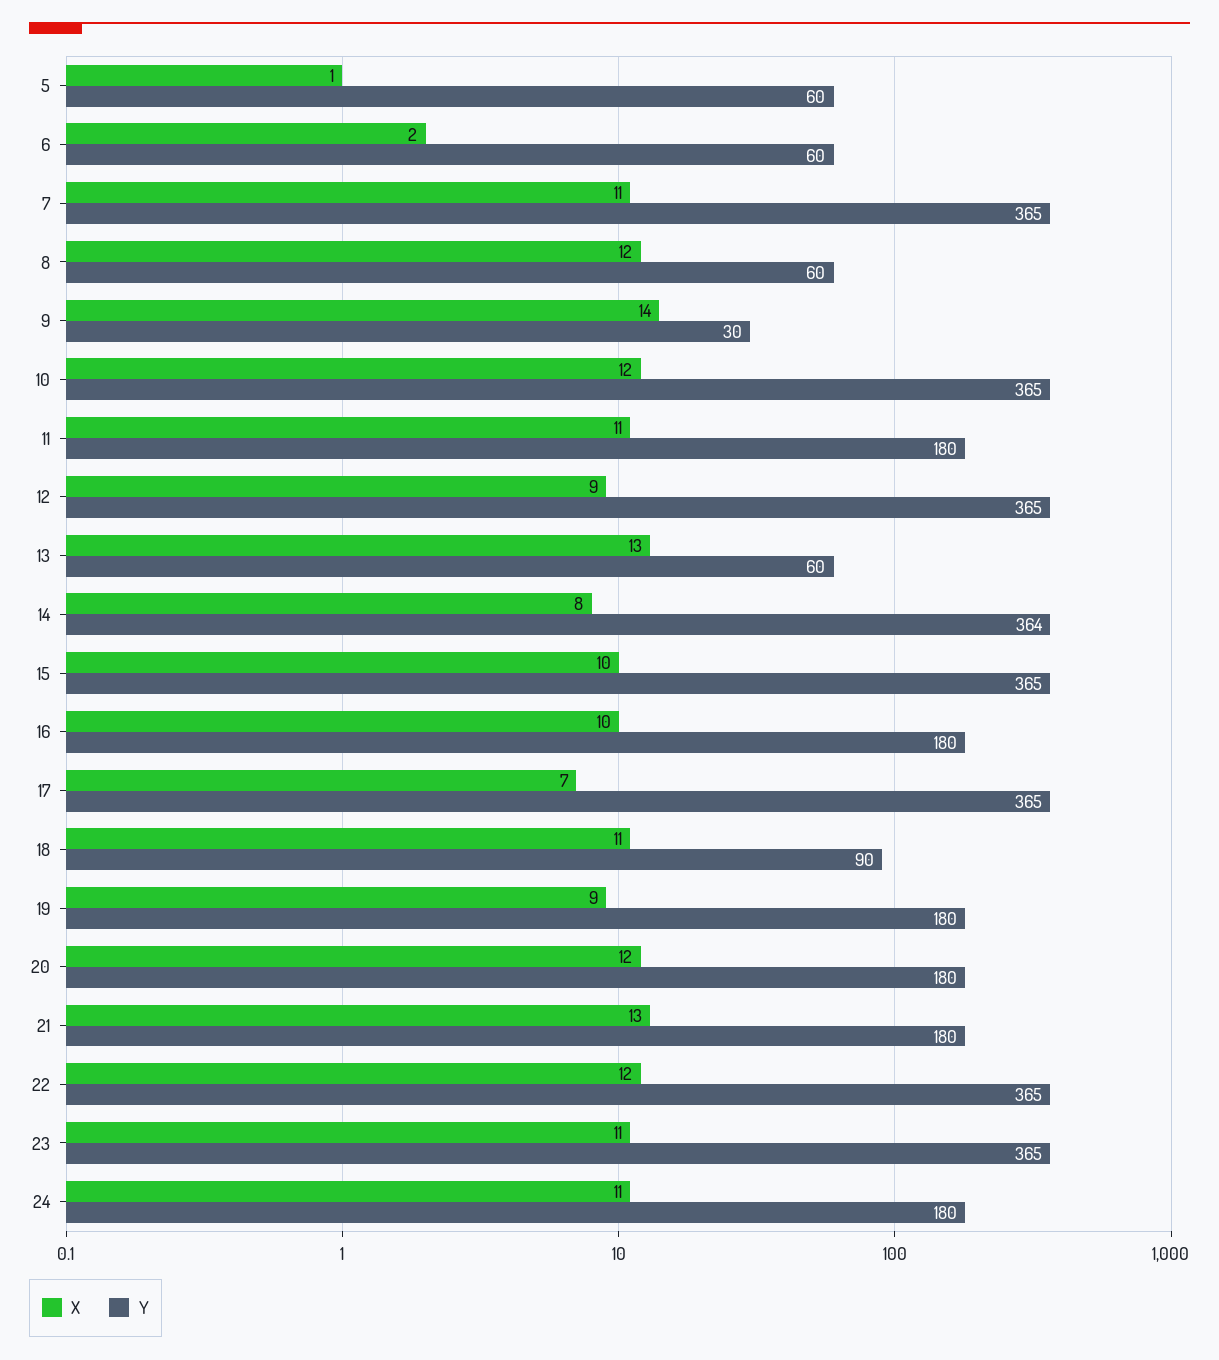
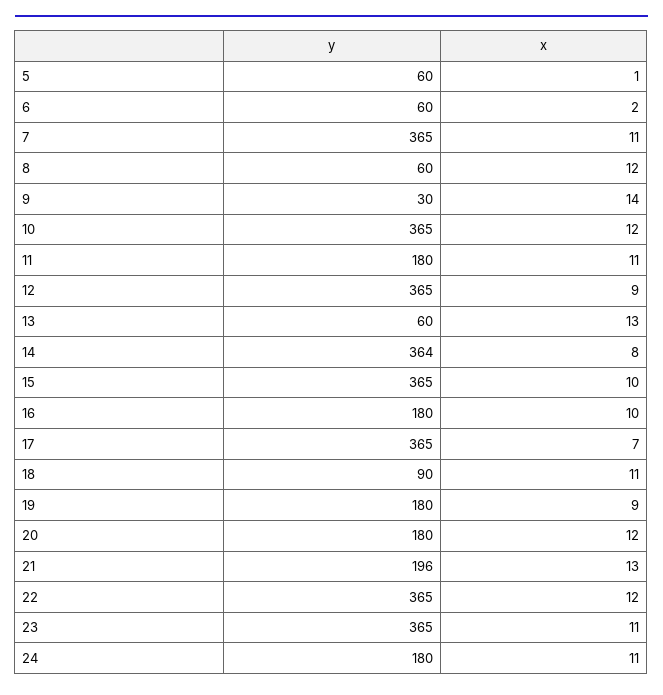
Y, 21: 180 -> 196

